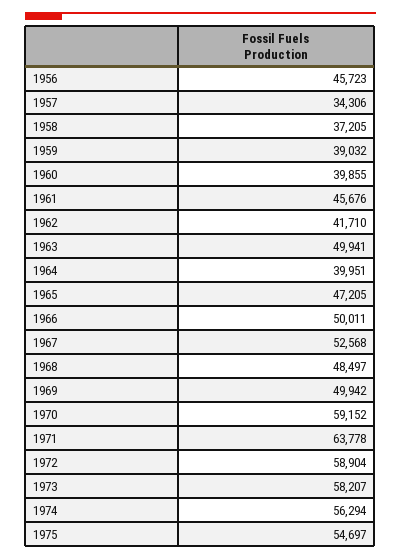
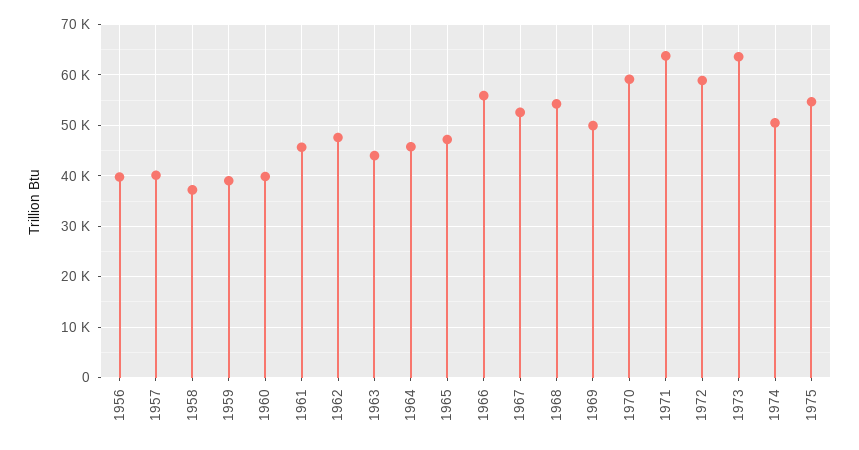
1956: 45723 -> 40000
1957: 34306 -> 40000
1962: 41710 -> 48000
1963: 49941 -> 44000
1964: 39951 -> 46000
1966: 50011 -> 56000
1968: 48497 -> 54000
1973: 58207 -> 64000
1974: 56294 -> 50000

